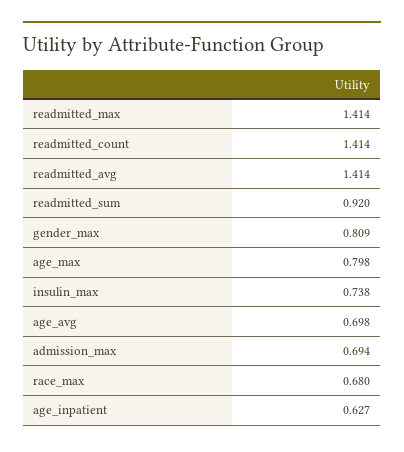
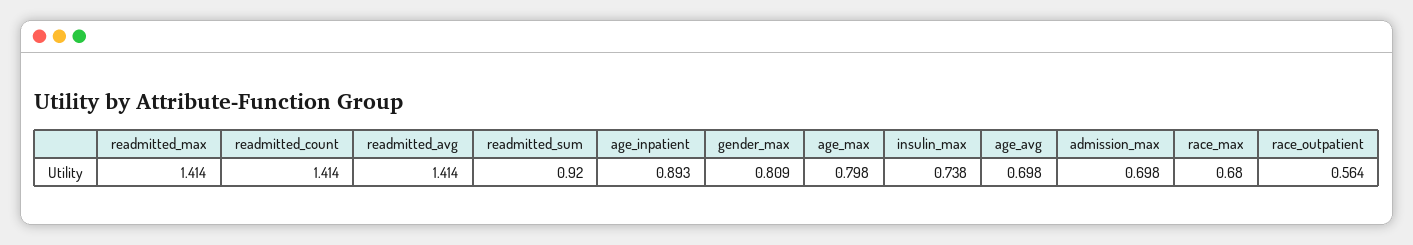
admission_max: 0.694 -> 0.698
age_inpatient: 0.627 -> 0.893
race_outpatient: none -> 0.564

